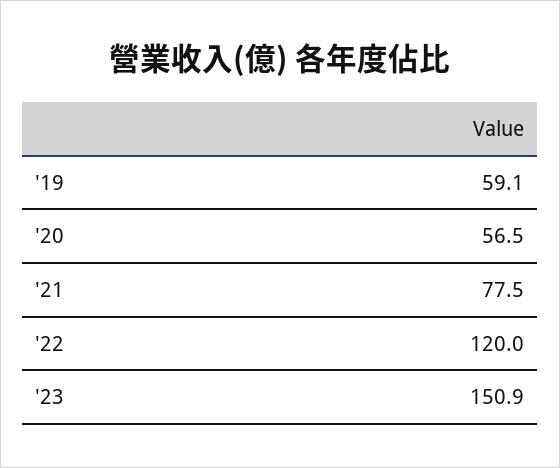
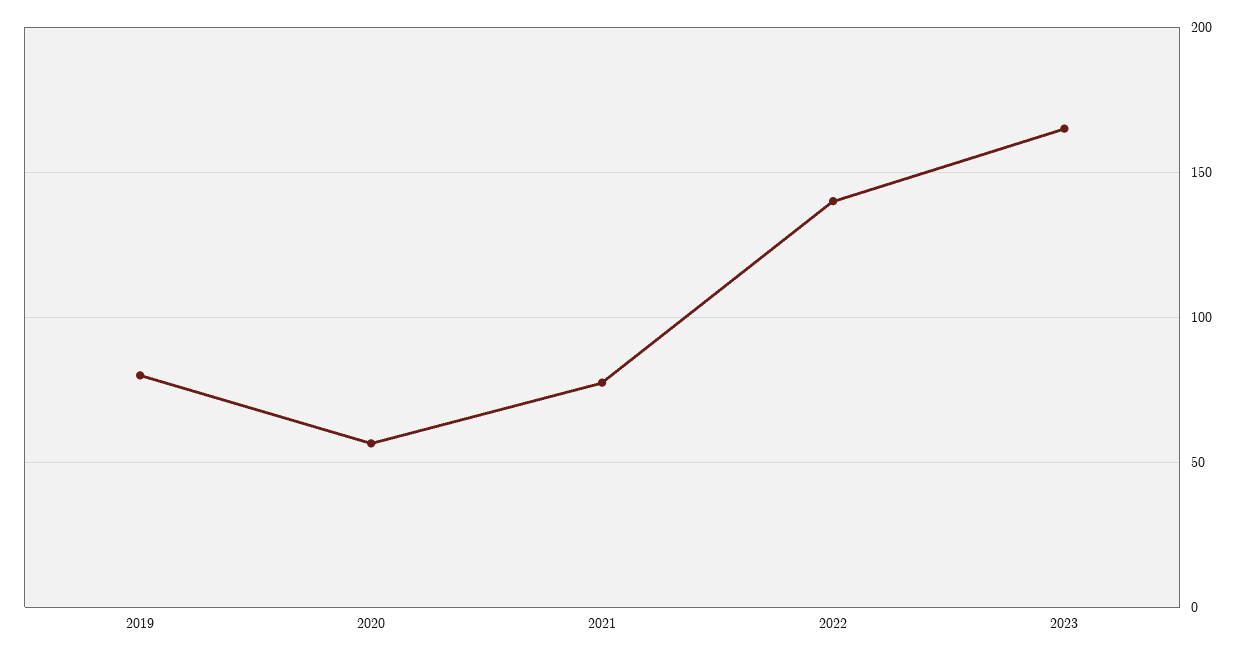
'19: 59.1 -> 80
'22: 120 -> 140
'23: 150.9 -> 165

